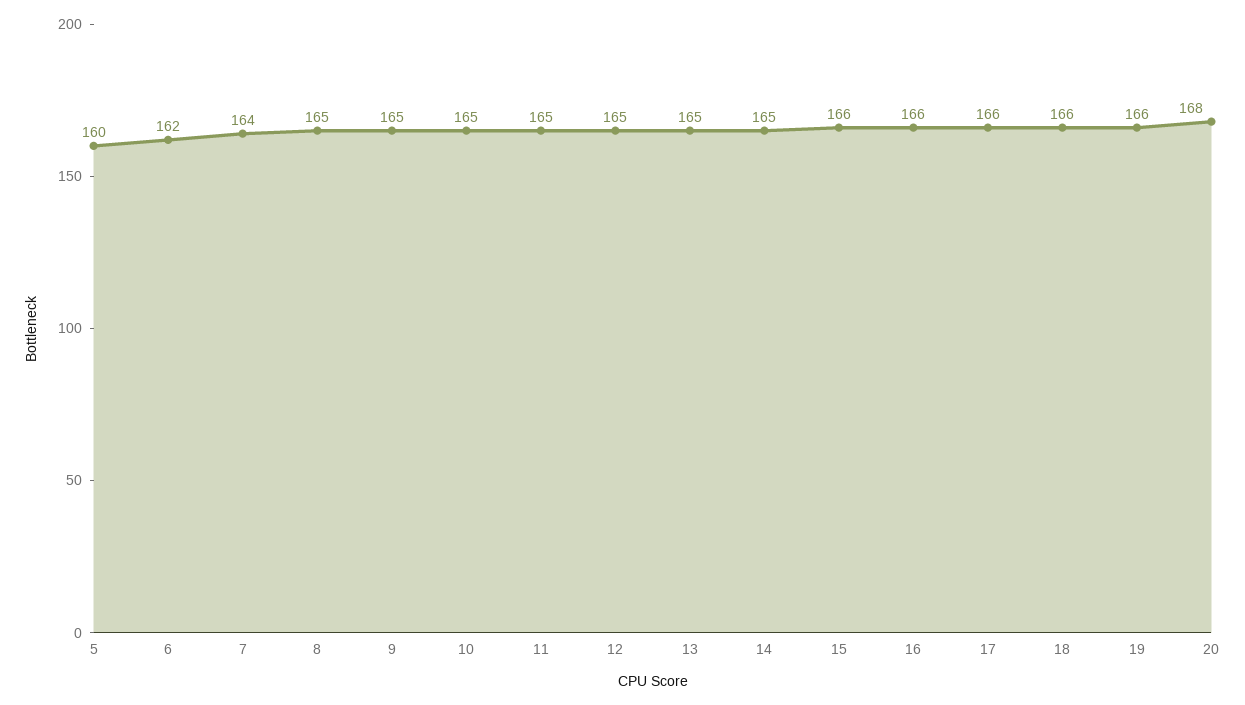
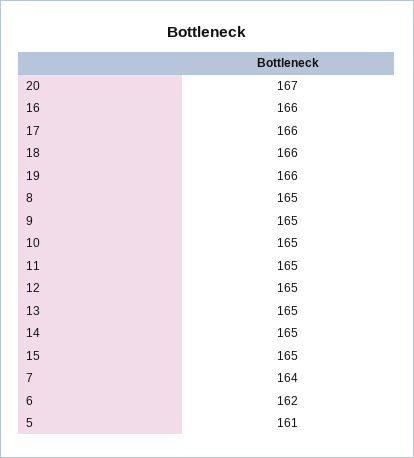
5: 160 -> 161
15: 166 -> 165
20: 168 -> 167

